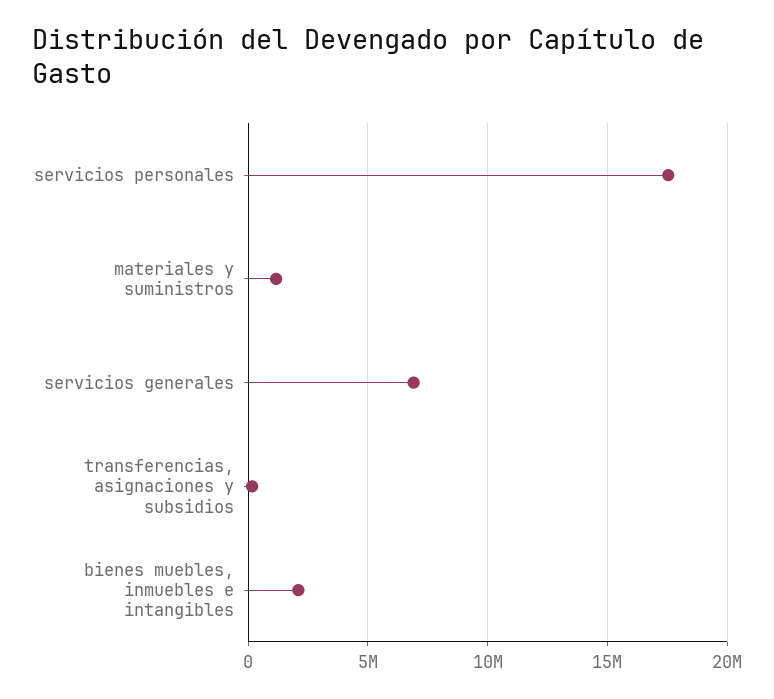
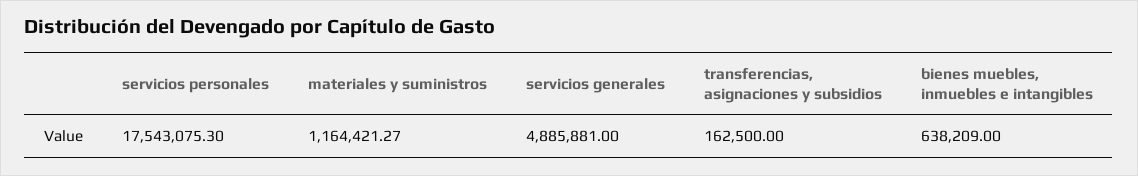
servicios generales: 7000000 -> 4885881
bienes muebles, inmuebles e intangibles: 2000000 -> 638209

